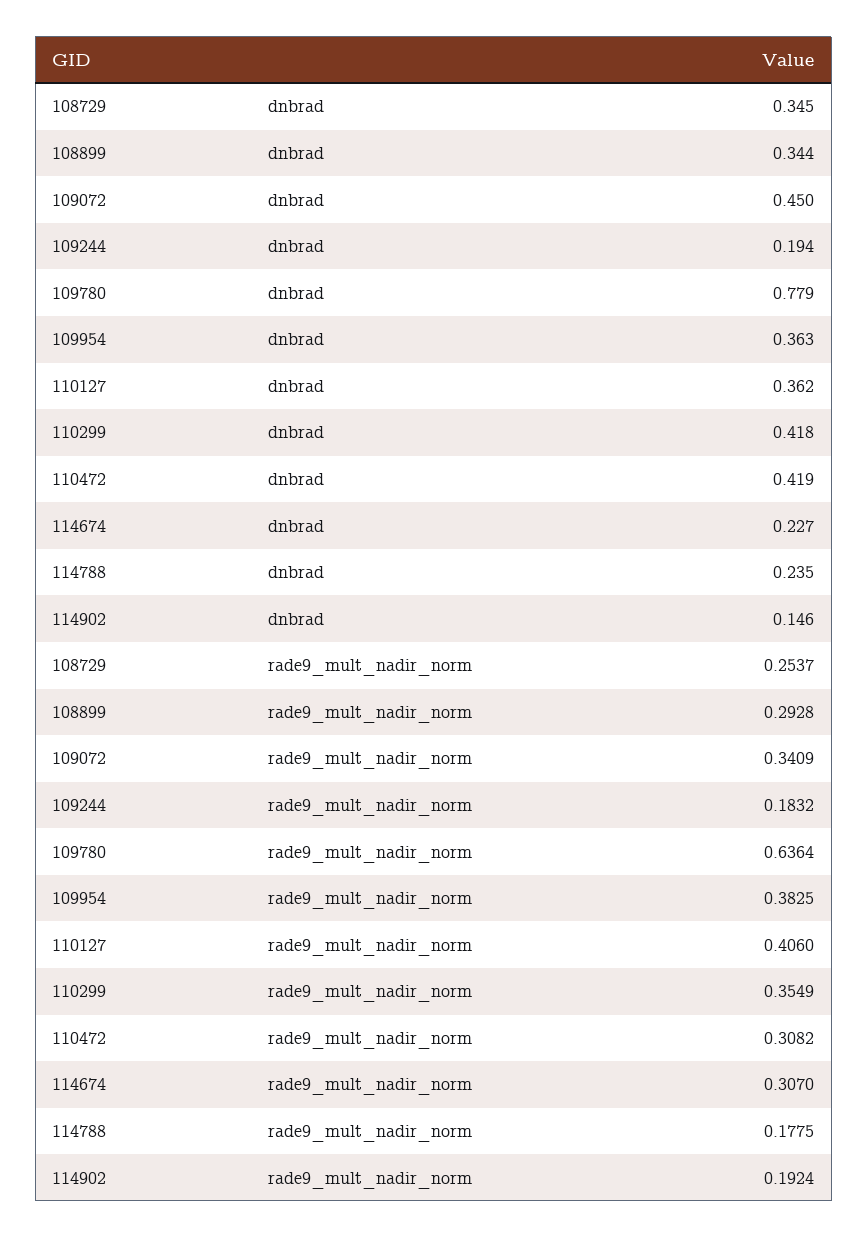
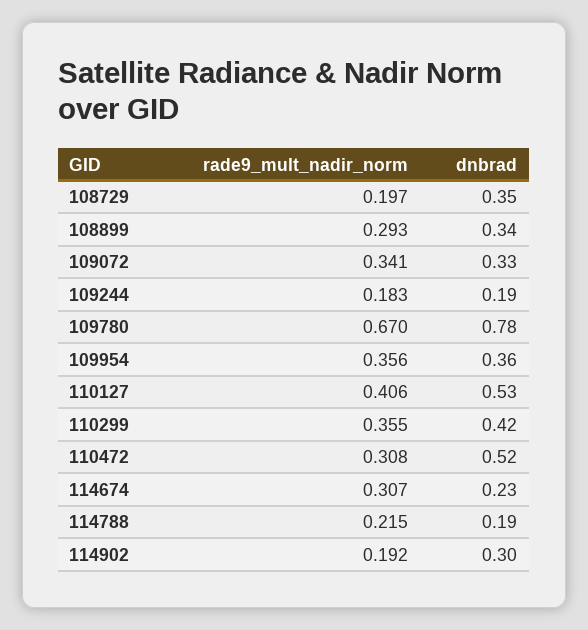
109072, dnbrad: 0.45 -> 0.33
110127, dnbrad: 0.362 -> 0.53
110472, dnbrad: 0.419 -> 0.52
114788, dnbrad: 0.235 -> 0.19
114902, dnbrad: 0.146 -> 0.3
108729, rade9_mult_nadir_norm: 0.2537 -> 0.197
109780, rade9_mult_nadir_norm: 0.6364 -> 0.67
109954, rade9_mult_nadir_norm: 0.3825 -> 0.356
114788, rade9_mult_nadir_norm: 0.1775 -> 0.215

